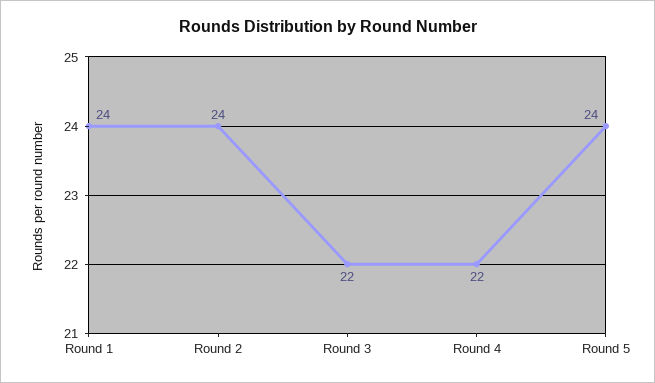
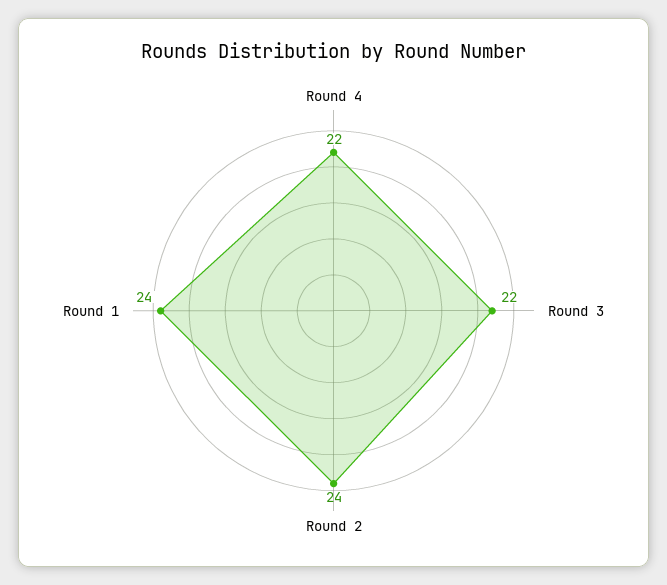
Round 5: 24 -> none

